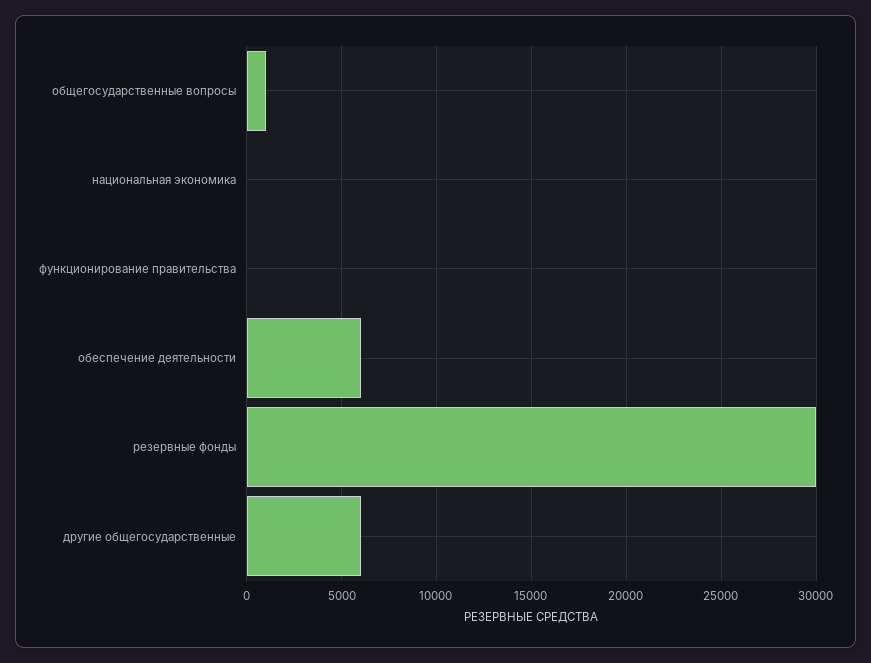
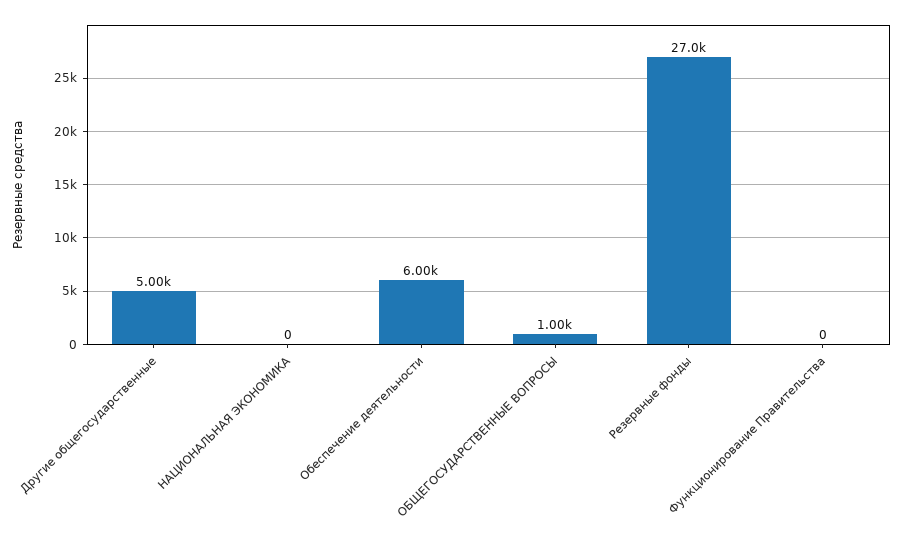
резервные фонды: 30000 -> 27000
другие общегосударственные: 6000 -> 5000

